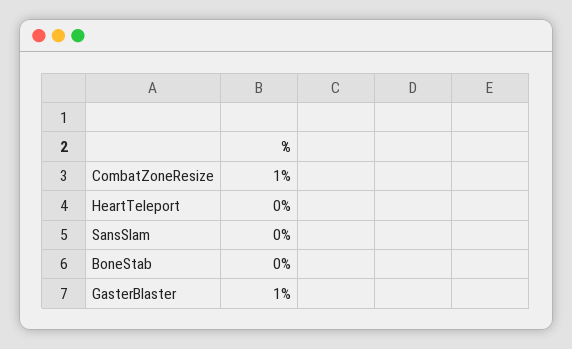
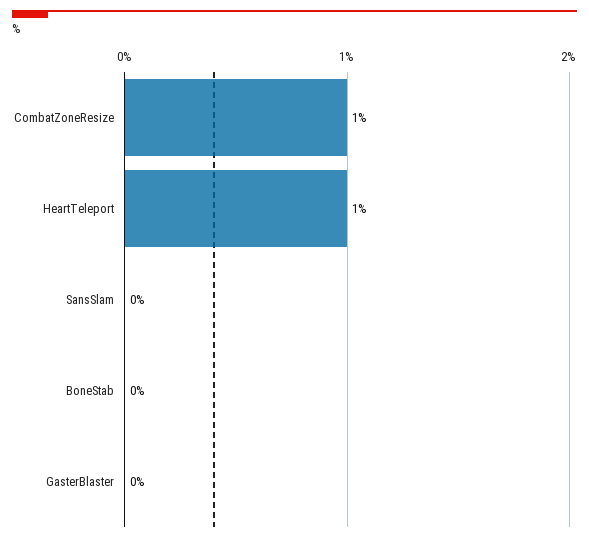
HeartTeleport: 0 -> 1
GasterBlaster: 1 -> 0

